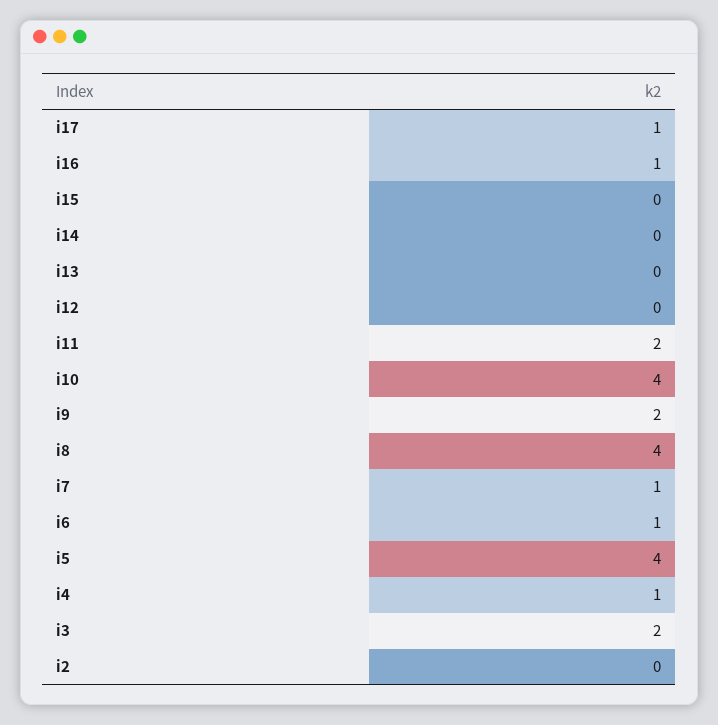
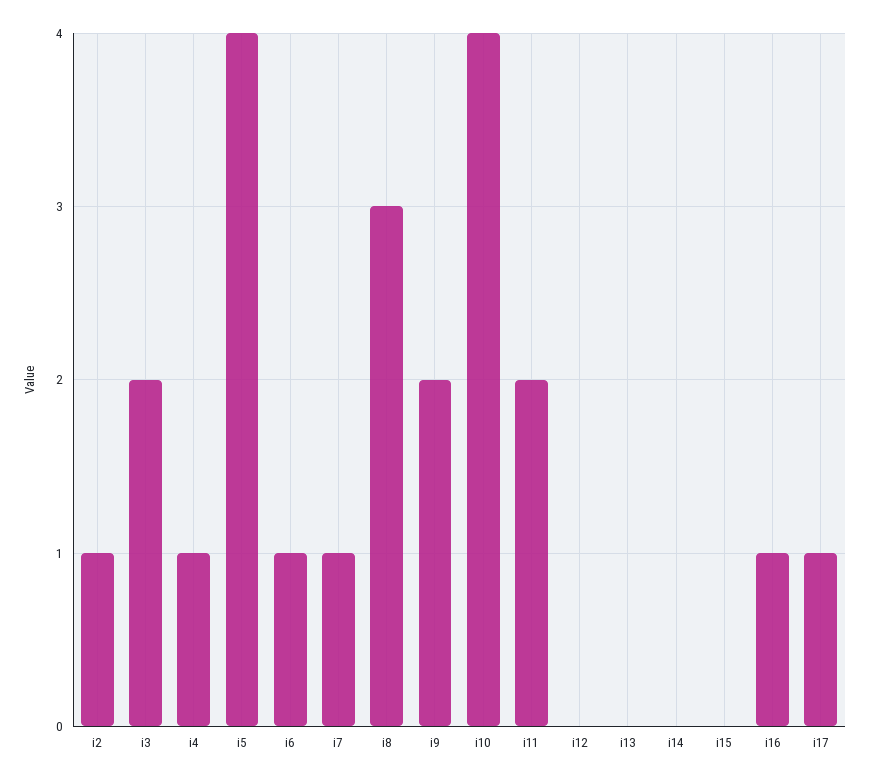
i8: 4 -> 3
i2: 0 -> 1

